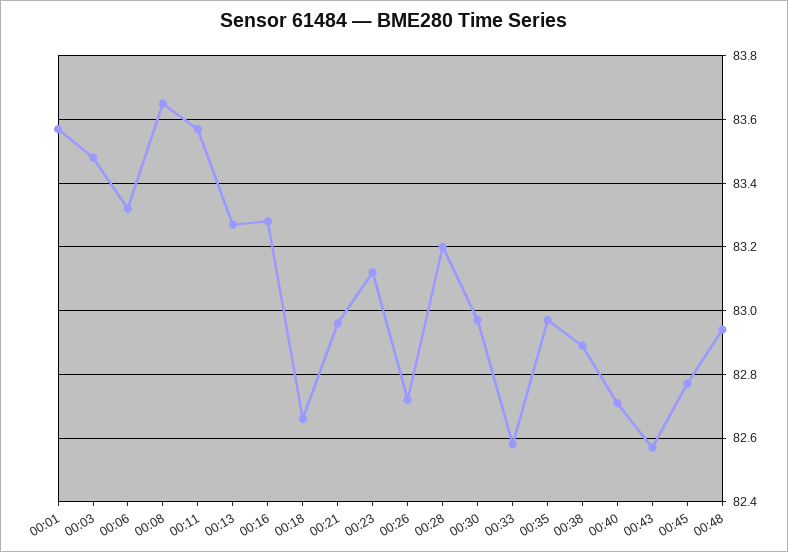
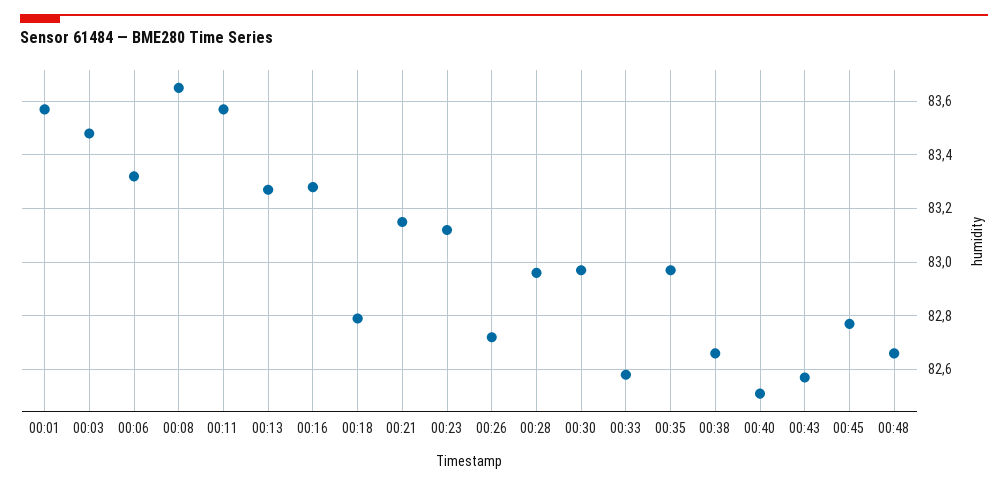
00:18: 82.65 -> 82.8
00:21: 82.95 -> 83.15
00:28: 83.2 -> 82.95
00:38: 82.9 -> 82.65
00:40: 82.7 -> 82.5
00:48: 82.95 -> 82.65

